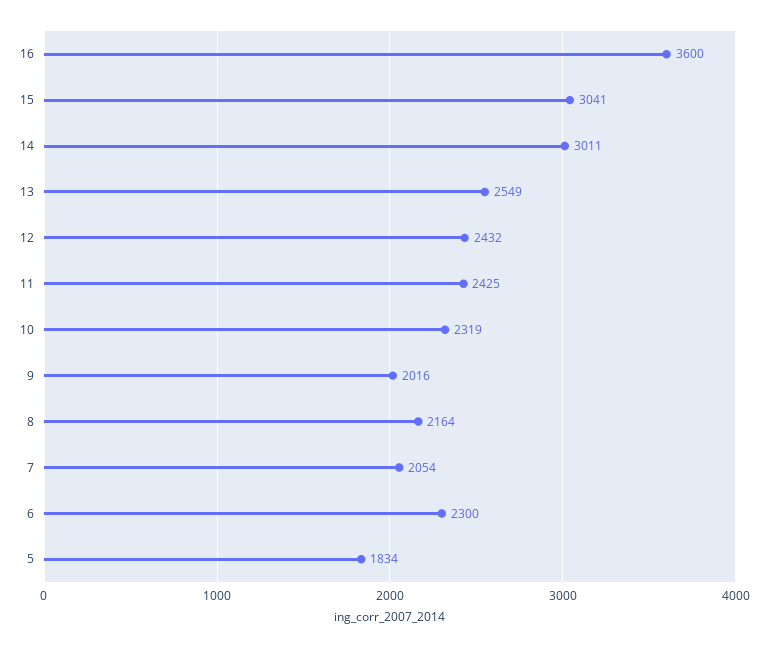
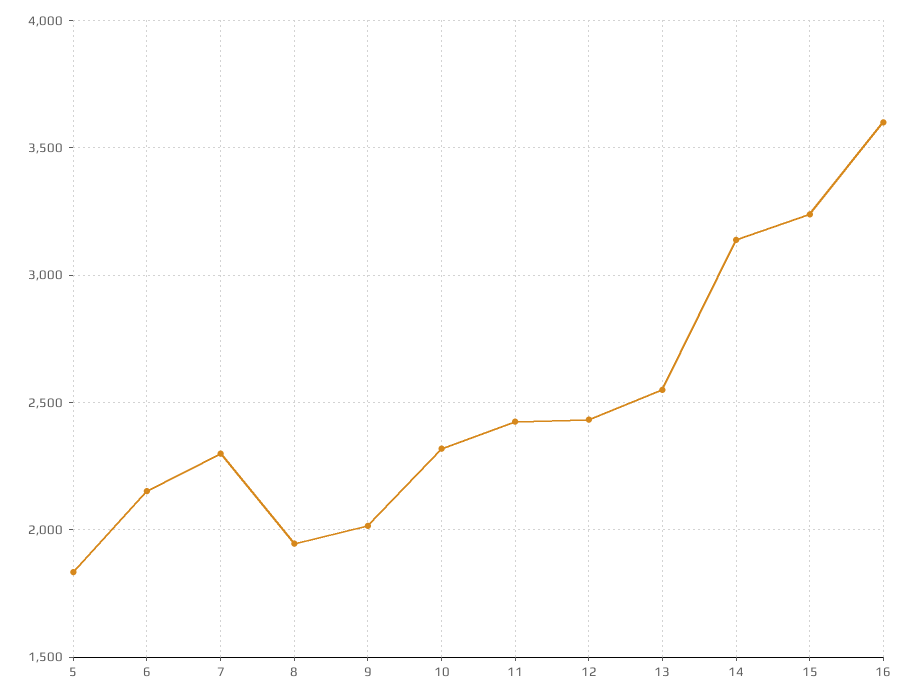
15: 3041 -> 3250
14: 3011 -> 3150
8: 2164 -> 1950
7: 2054 -> 2300
6: 2300 -> 2150

